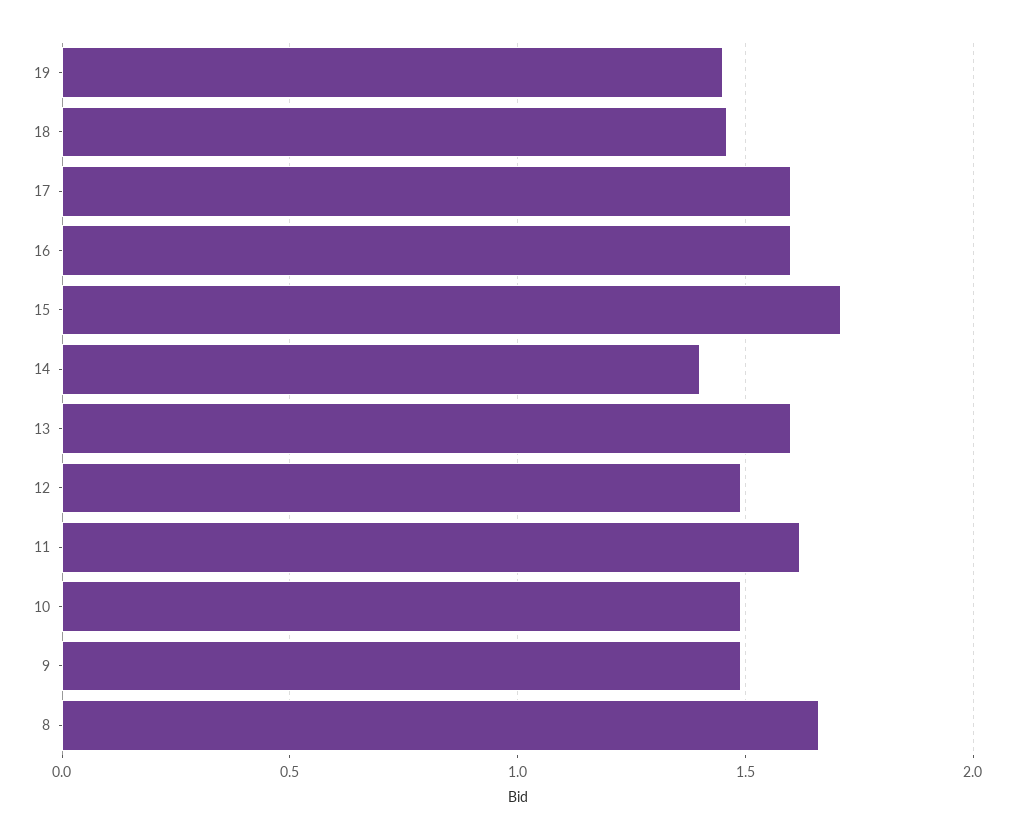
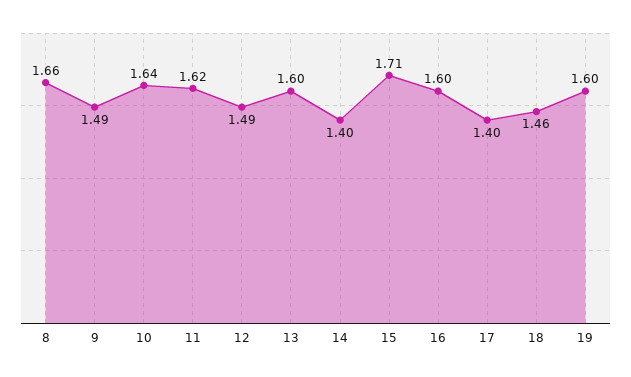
19: 1.45 -> 1.6
17: 1.6 -> 1.4
10: 1.5 -> 1.64

